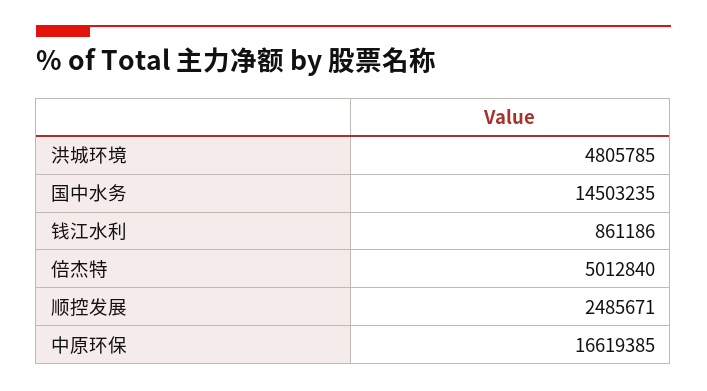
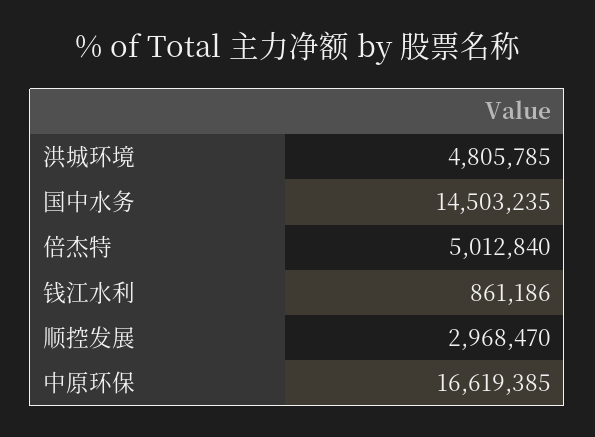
顺控发展: 2485671 -> 2968470

